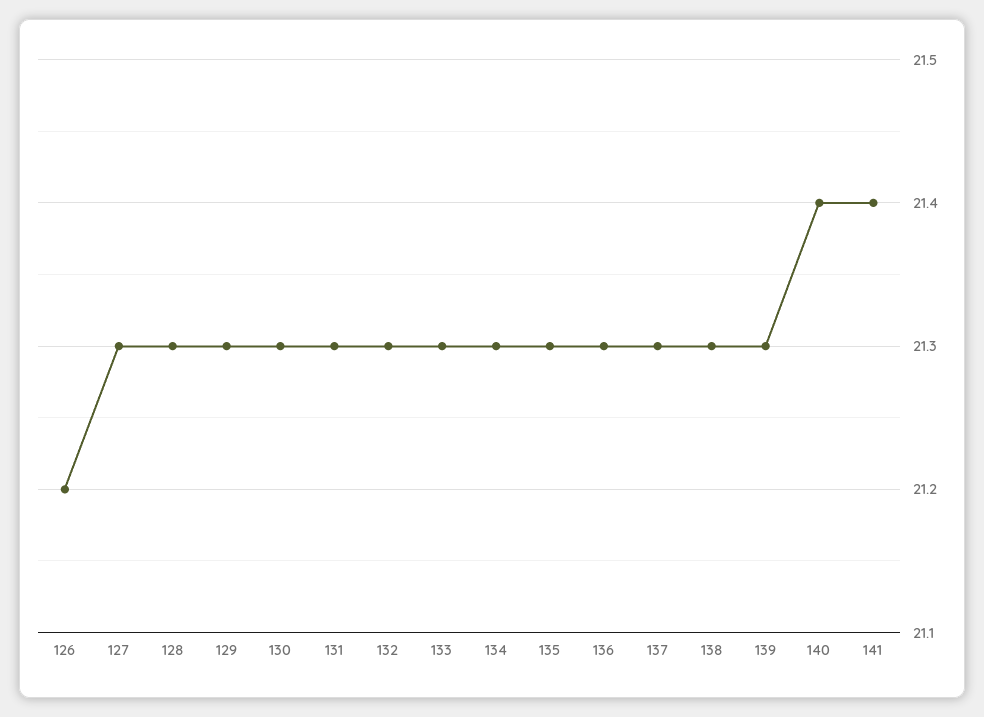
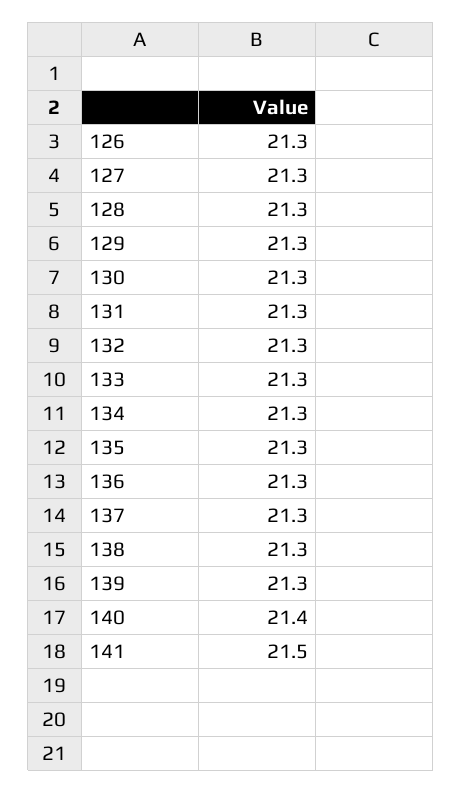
126: 21.2 -> 21.3
141: 21.4 -> 21.5

